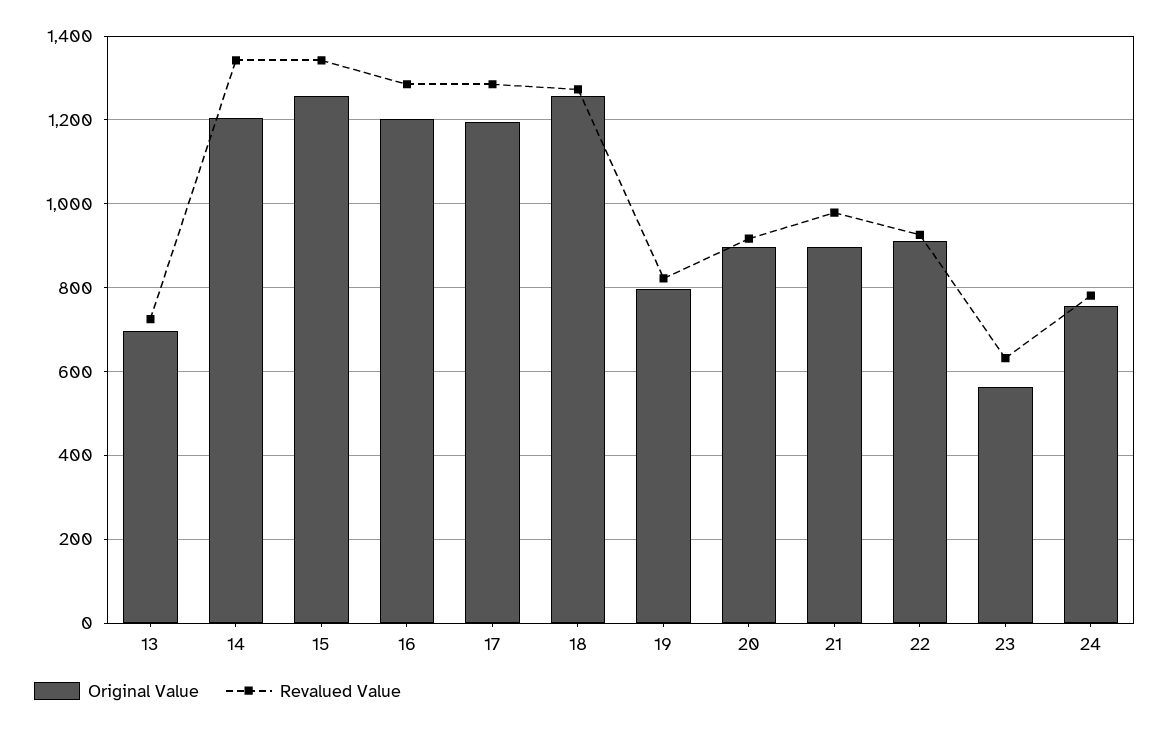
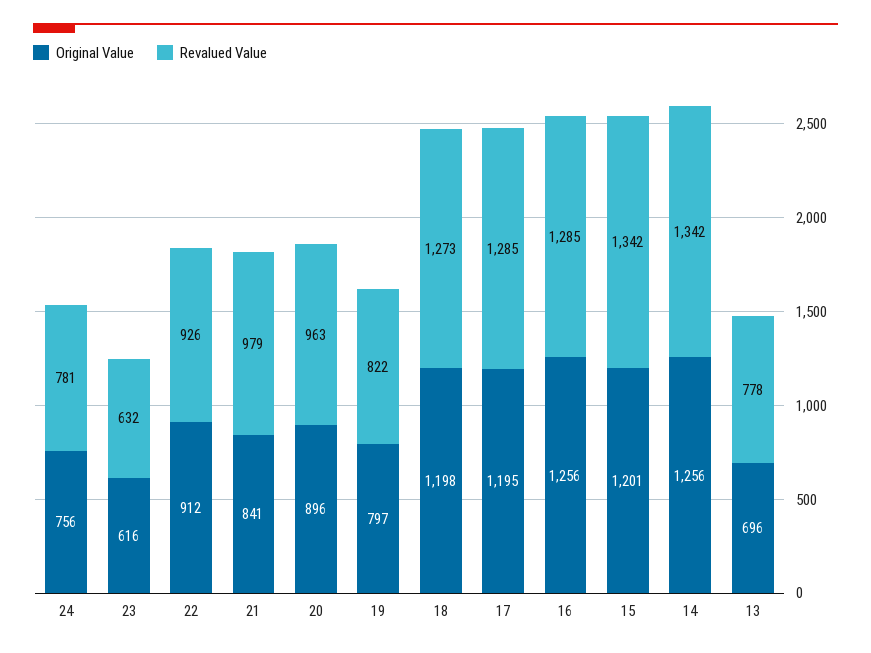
Revalued Value, 13: 720 -> 778
Original Value, 14: 1200 -> 1256
Original Value, 15: 1260 -> 1201
Original Value, 16: 1200 -> 1256
Original Value, 18: 1260 -> 1198
Revalued Value, 20: 920 -> 963
Original Value, 21: 900 -> 841
Original Value, 23: 560 -> 616

